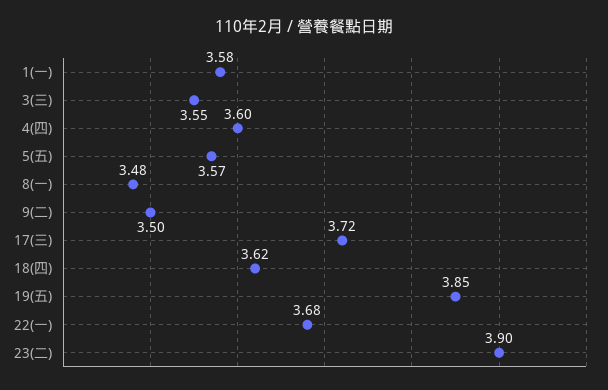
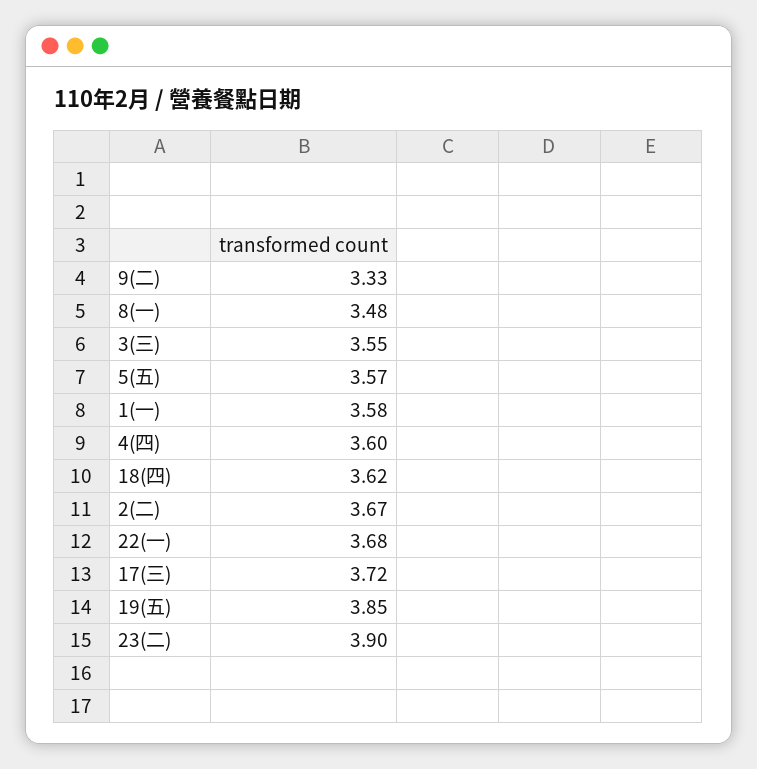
9(二): 3.5 -> 3.33
2(二): none -> 3.67

